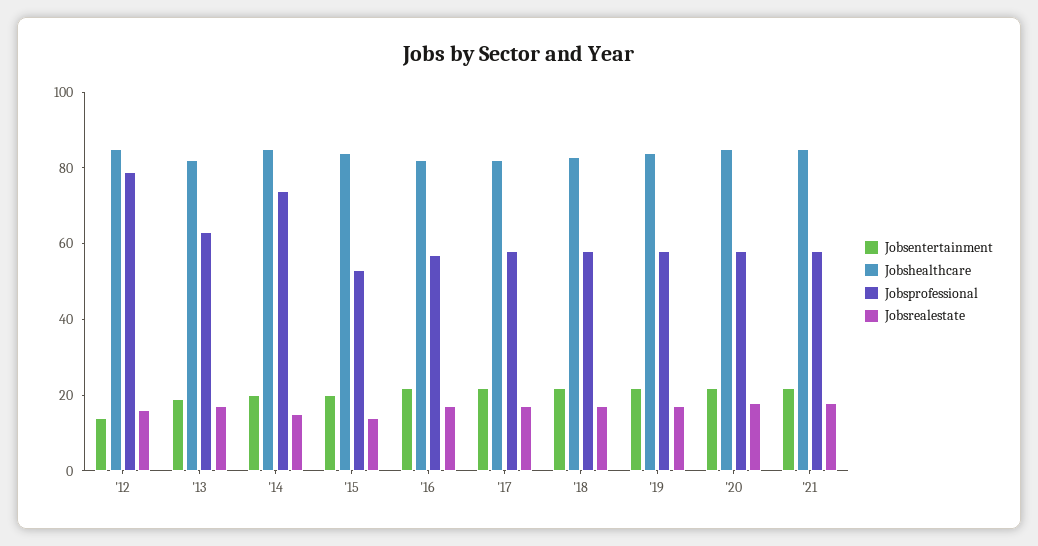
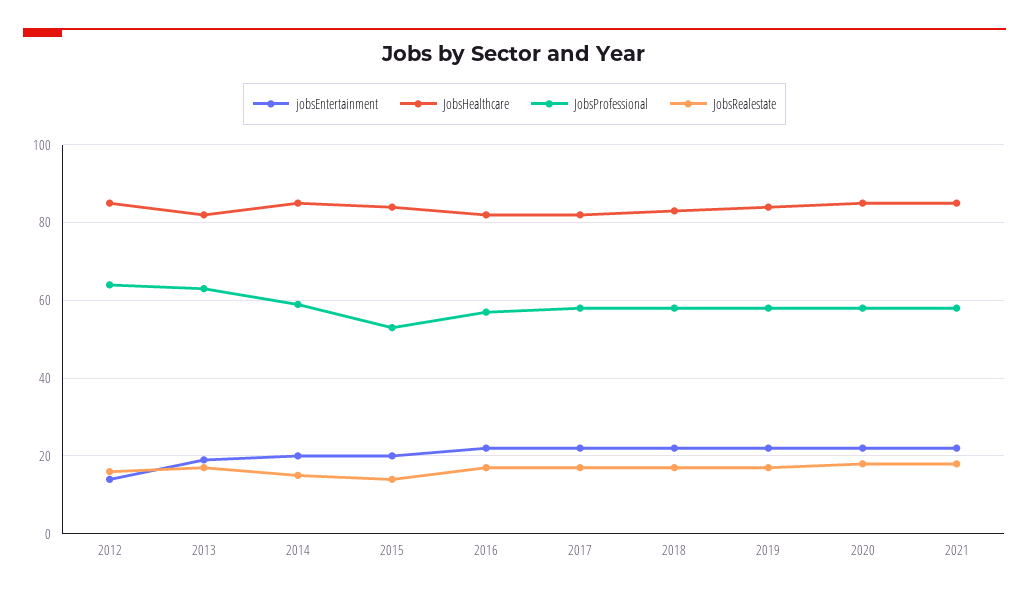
Jobsprofessional, '12: 80 -> 65
Jobsprofessional, '14: 75 -> 60

